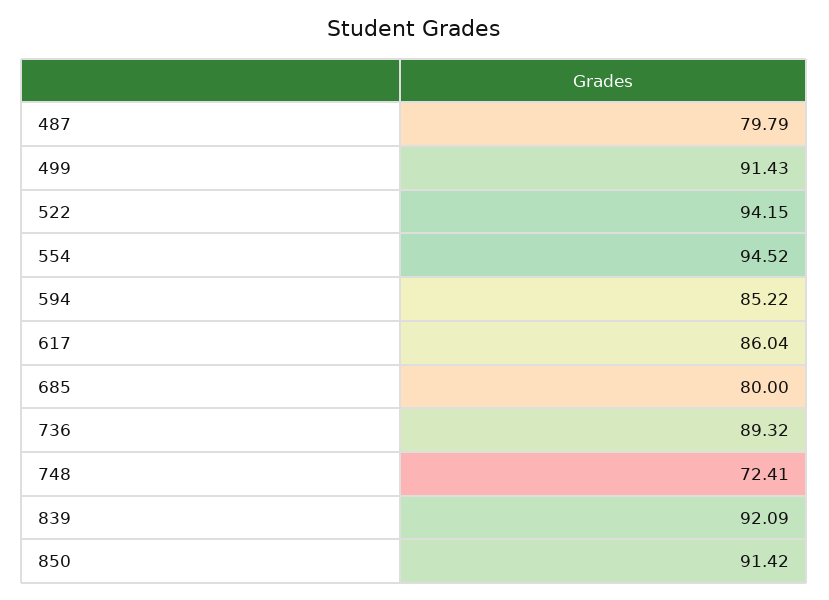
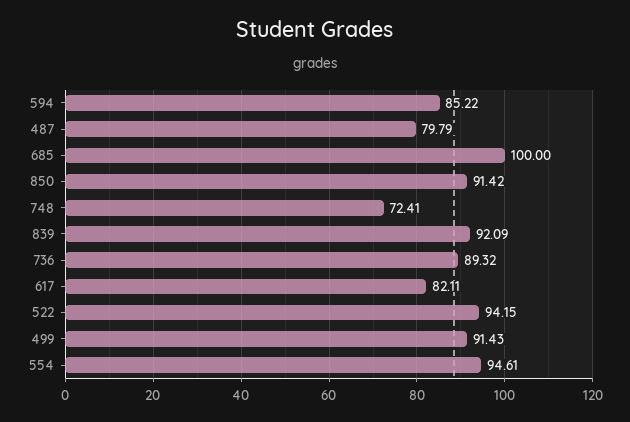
554: 94.52 -> 94.61
617: 86.04 -> 82.11
685: 80 -> 100

